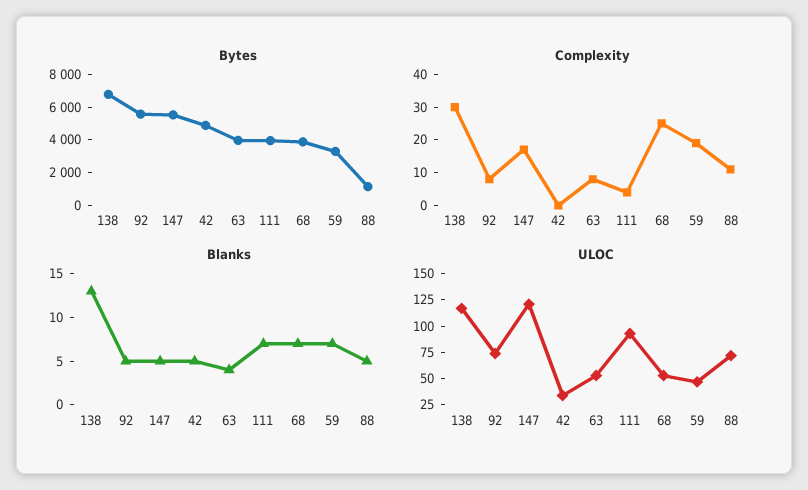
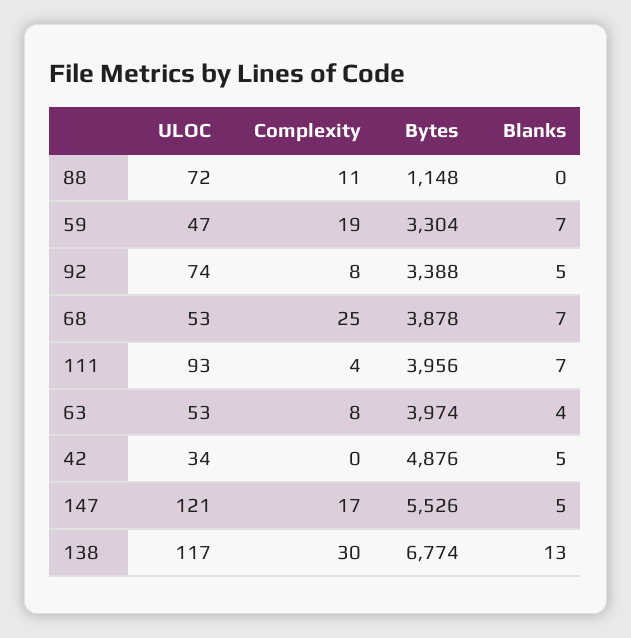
Bytes, 92: 5500 -> 3388
Blanks, 88: 5 -> 0

